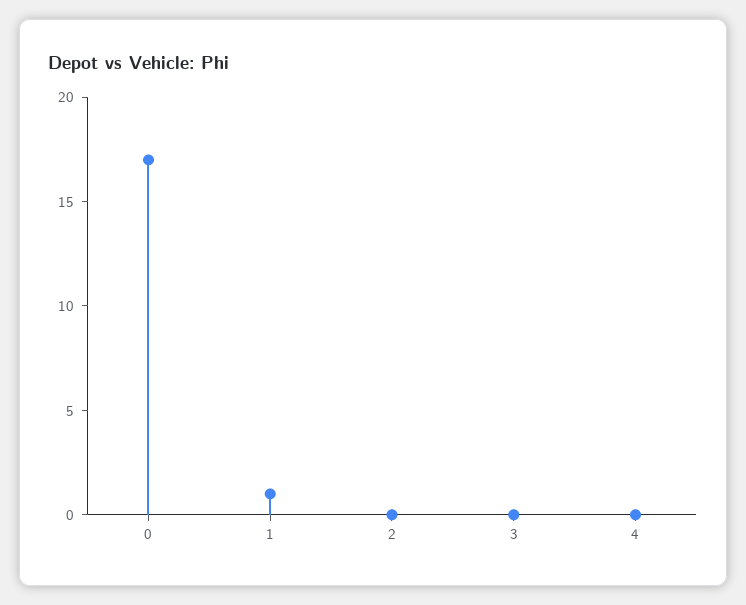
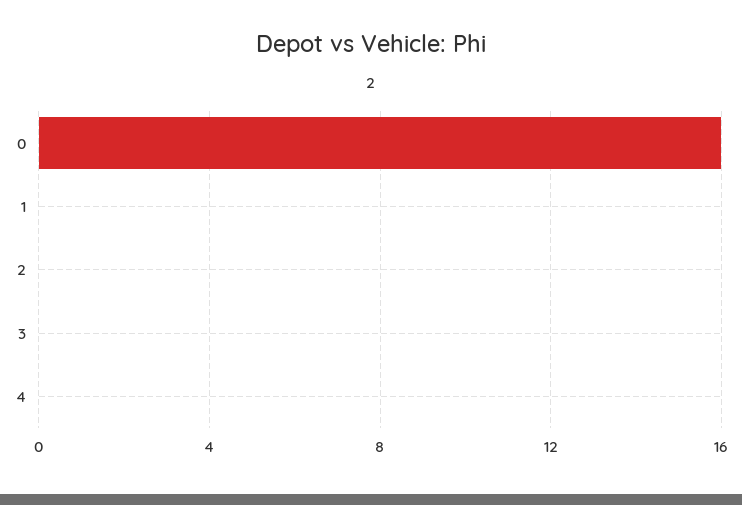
0: 17 -> 16
1: 1 -> 0

